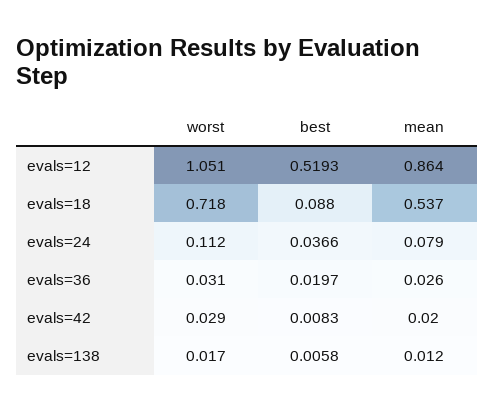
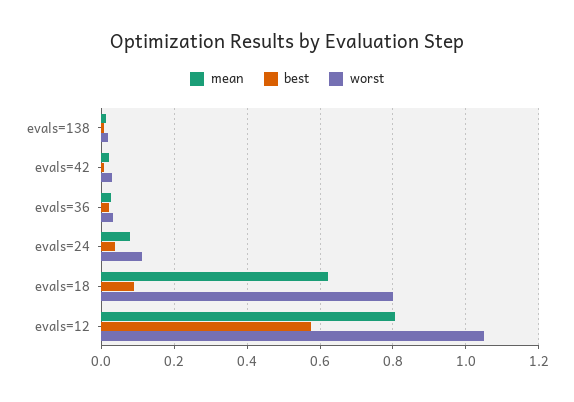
best, evals=12: 0.5193 -> 0.58
mean, evals=12: 0.864 -> 0.8
worst, evals=18: 0.718 -> 0.8
mean, evals=18: 0.537 -> 0.62

